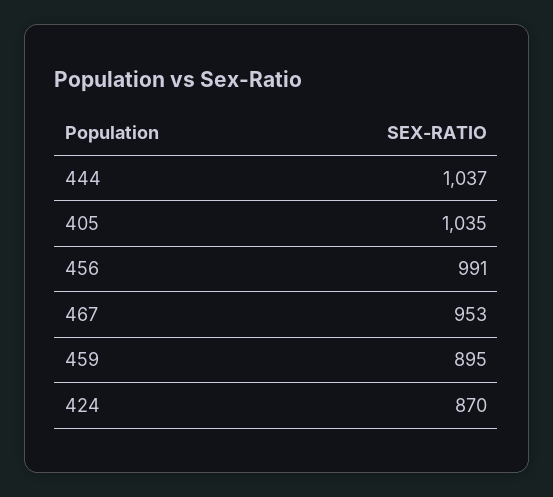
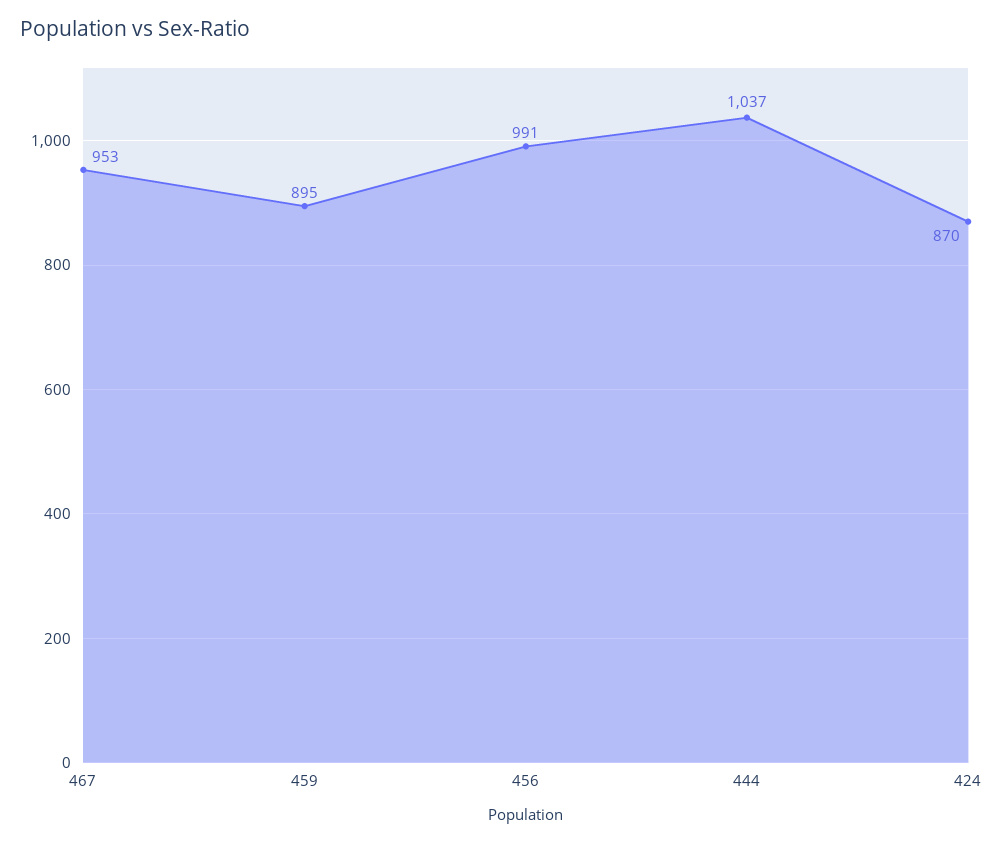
405: 1035 -> none

